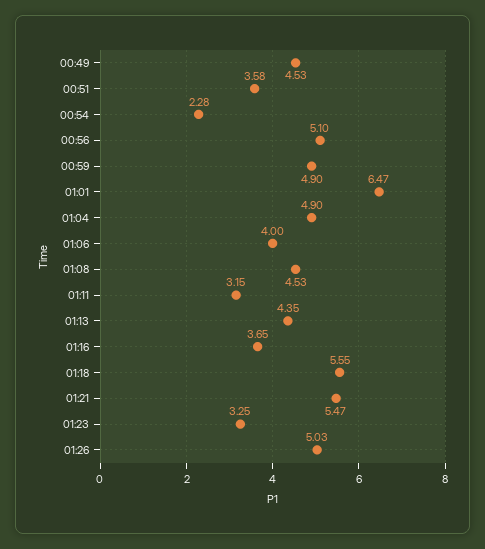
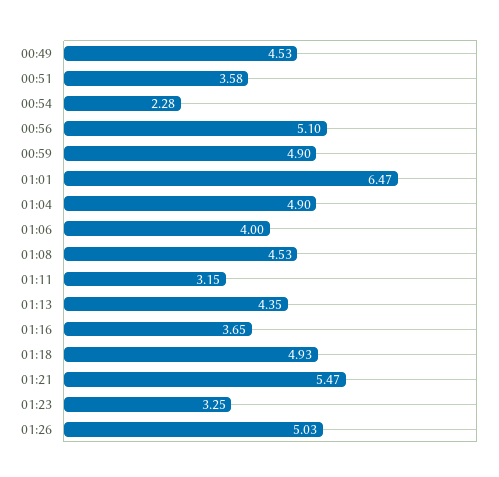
01:18: 5.55 -> 4.93

